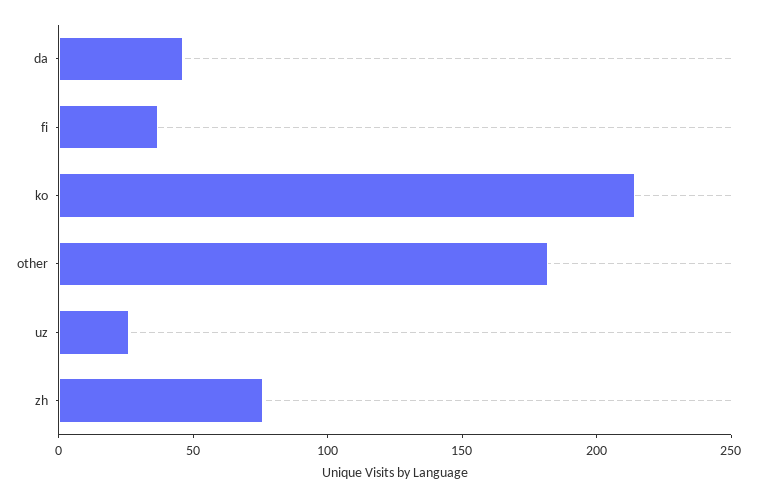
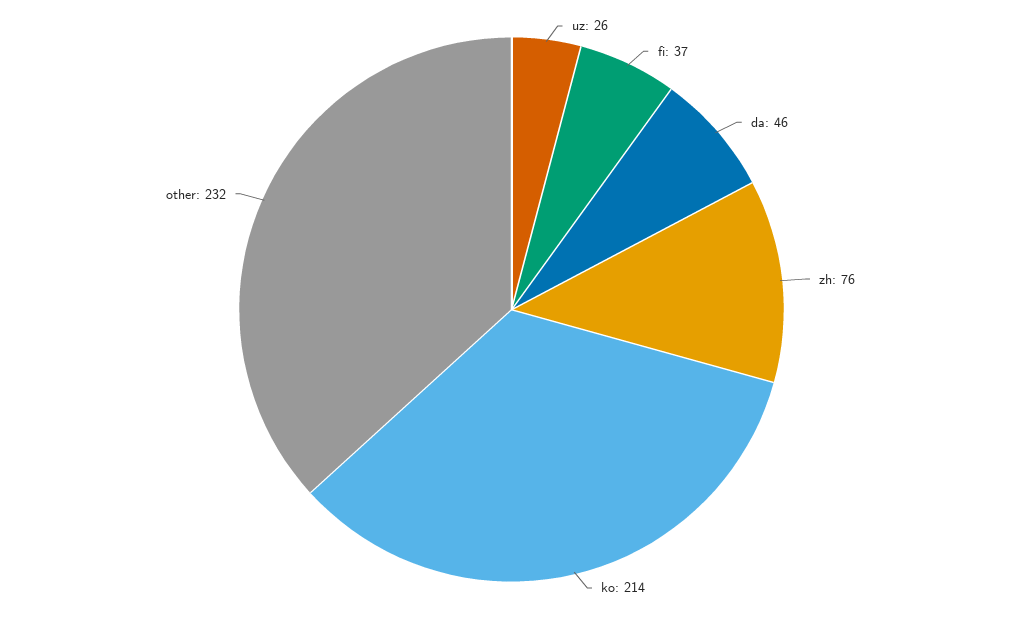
other: 180 -> 232

